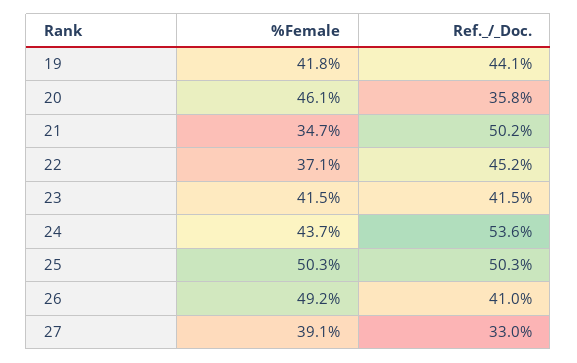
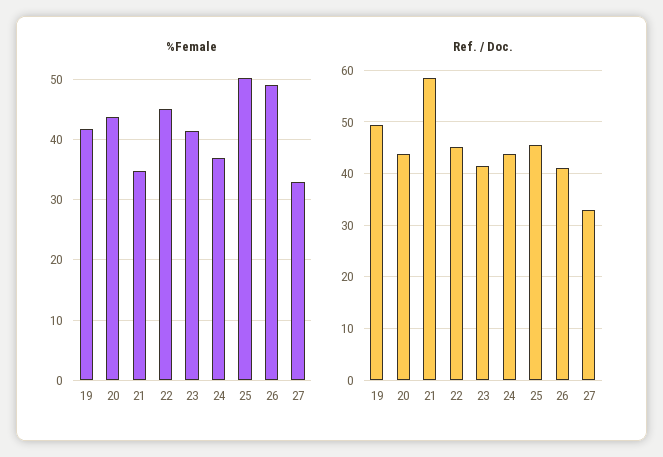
Ref._/_Doc., 19: 44.1 -> 50
%Female, 20: 46.1 -> 44
Ref._/_Doc., 20: 35.8 -> 44
Ref._/_Doc., 21: 50.2 -> 58
%Female, 22: 37.1 -> 45
%Female, 24: 43.7 -> 37
Ref._/_Doc., 24: 53.6 -> 44
Ref._/_Doc., 25: 50.3 -> 46
%Female, 27: 39.1 -> 33

